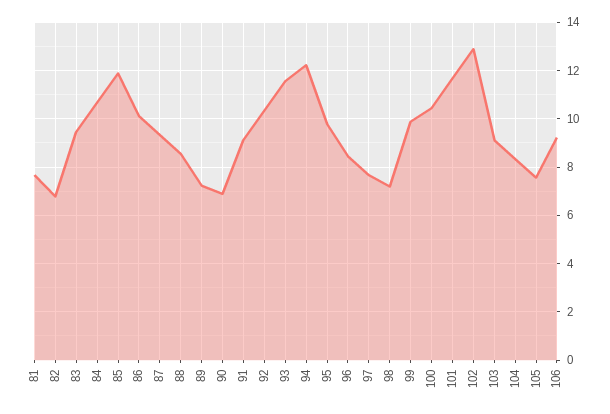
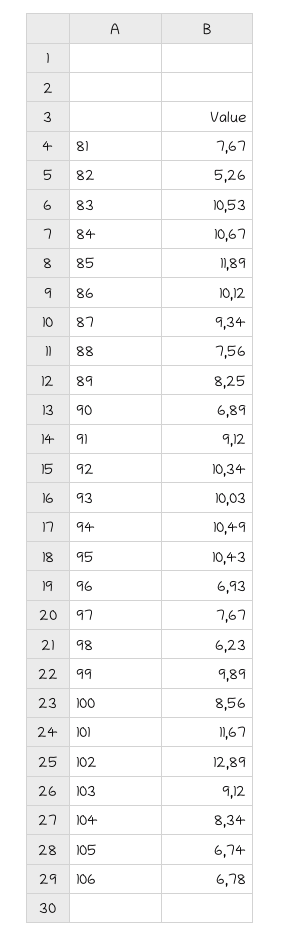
82: 6.75 -> 5.26
83: 9.5 -> 10.53
88: 8.5 -> 7.56
89: 7.25 -> 8.25
93: 11.5 -> 10.03
94: 12.25 -> 10.49
95: 9.75 -> 10.43
96: 8.5 -> 6.93
98: 7.25 -> 6.23
100: 10.5 -> 8.56
105: 7.5 -> 6.74
106: 9.25 -> 6.78

